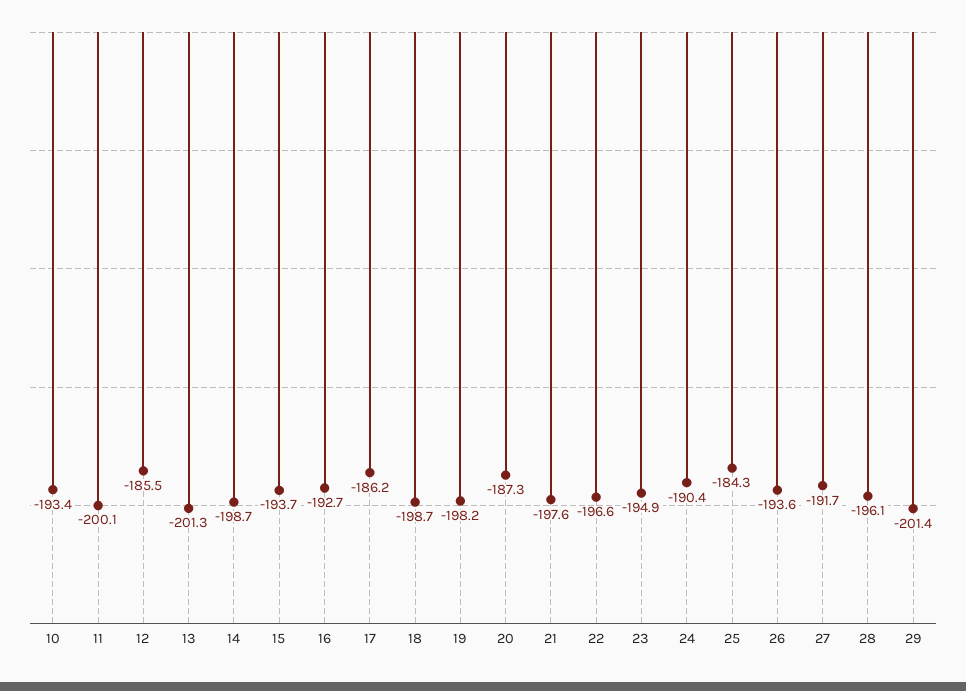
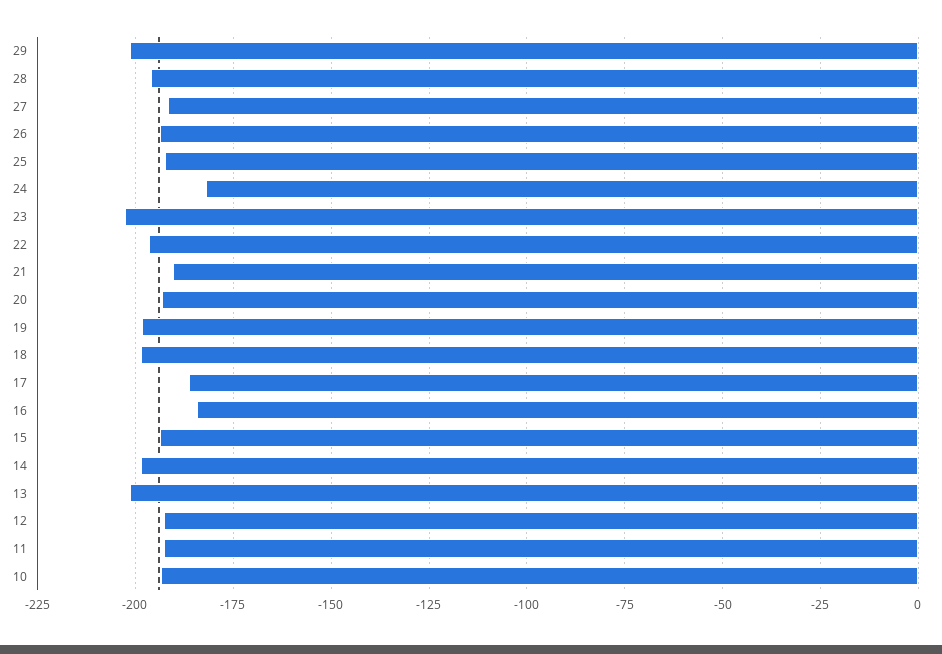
11: -200.1 -> -192.5
12: -185.5 -> -192.5
16: -192.7 -> -185
20: -187.3 -> -192.5
21: -197.6 -> -190
23: -194.9 -> -202.5
24: -190.4 -> -182.5
25: -184.3 -> -192.5

